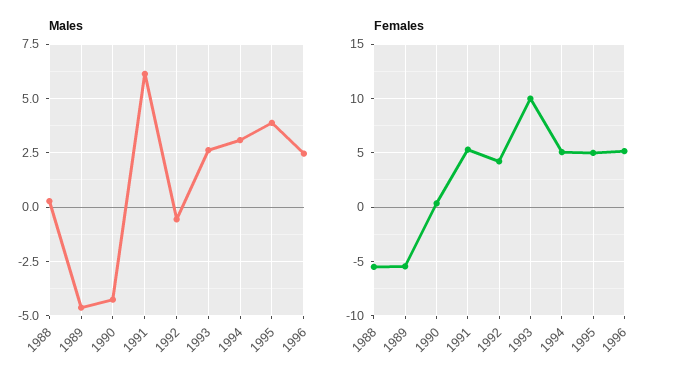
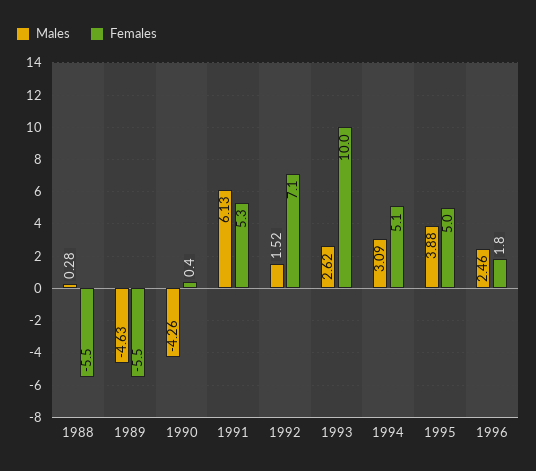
Males, 1992: -0.5 -> 1.52
Females, 1992: 4 -> 7.1
Females, 1996: 5 -> 1.8

